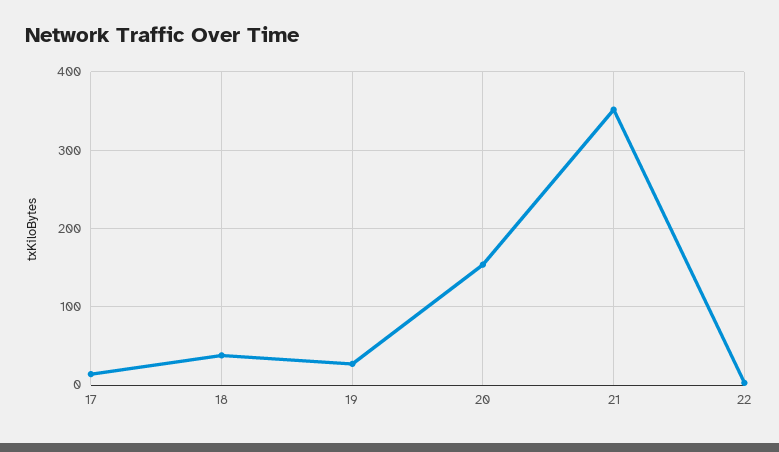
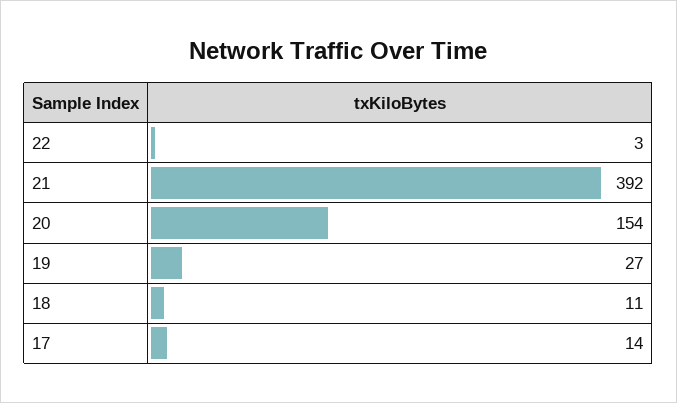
18: 40 -> 11
21: 350 -> 392

